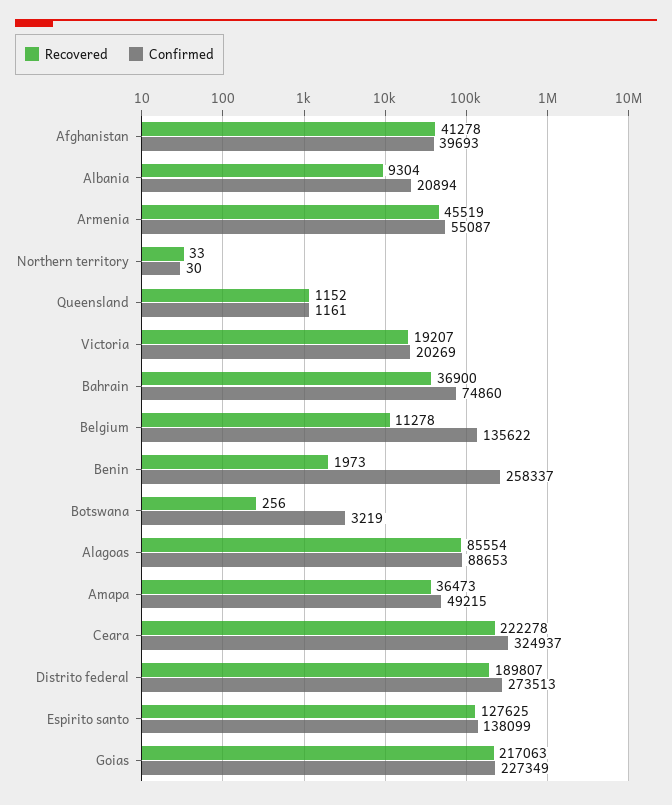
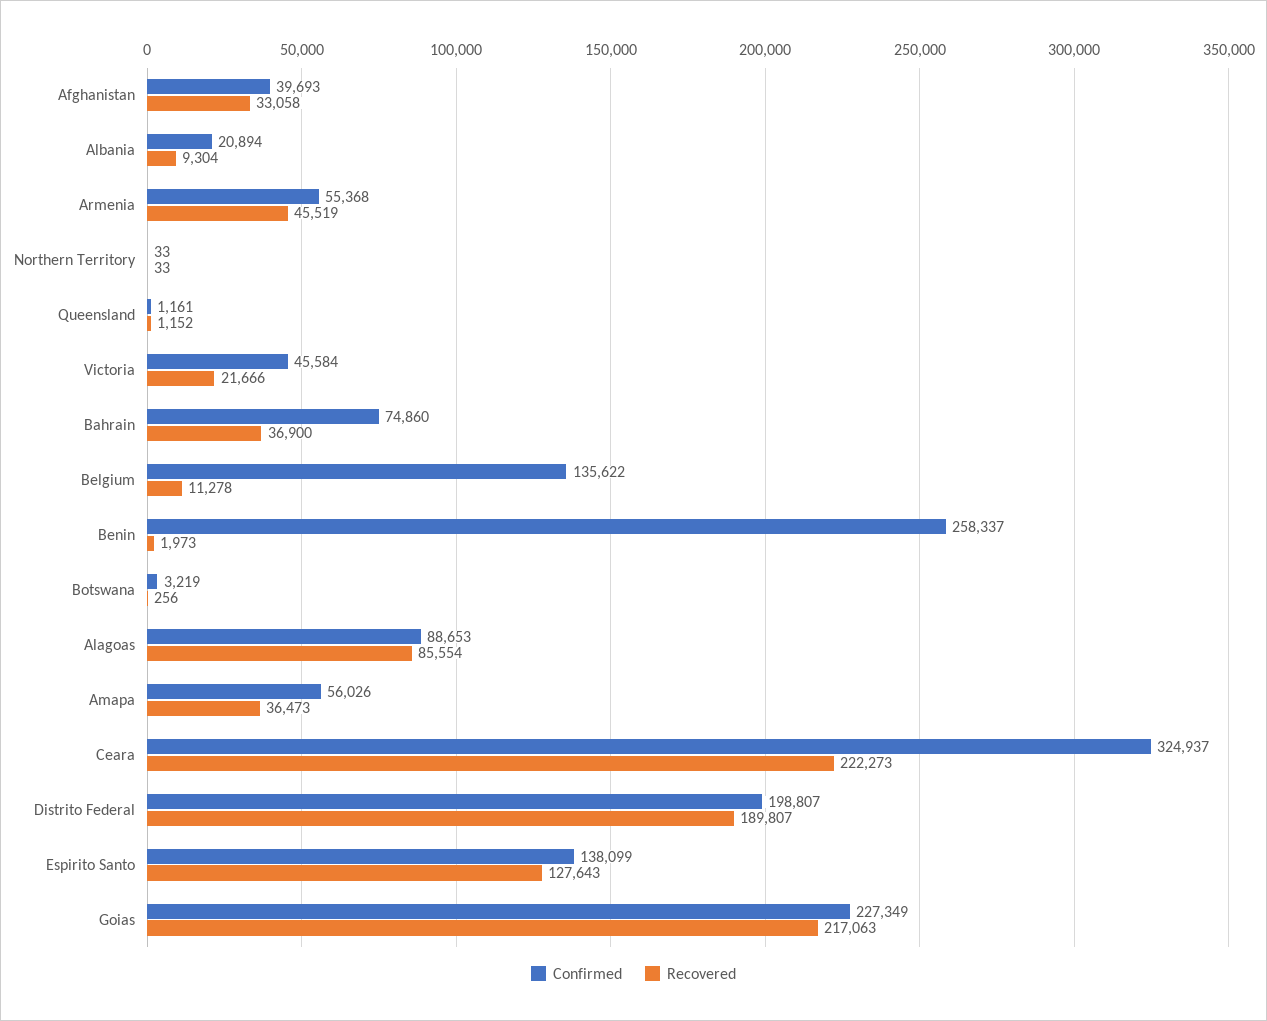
Recovered, Afghanistan: 41278 -> 33058
Confirmed, Armenia: 55087 -> 55368
Confirmed, Northern territory: 30 -> 33
Recovered, Victoria: 19207 -> 21666
Confirmed, Victoria: 20269 -> 45584
Confirmed, Amapa: 49215 -> 56026
Recovered, Ceara: 222278 -> 222273
Confirmed, Distrito federal: 273513 -> 198807
Recovered, Espirito santo: 127625 -> 127643

